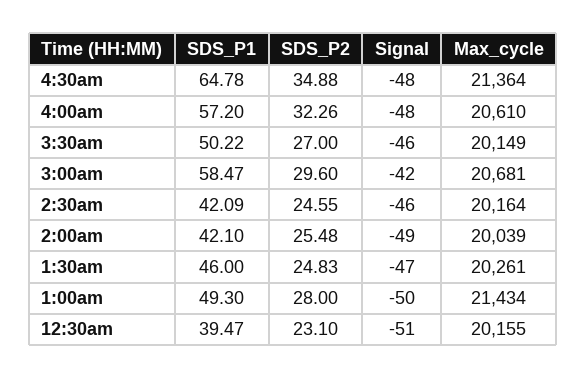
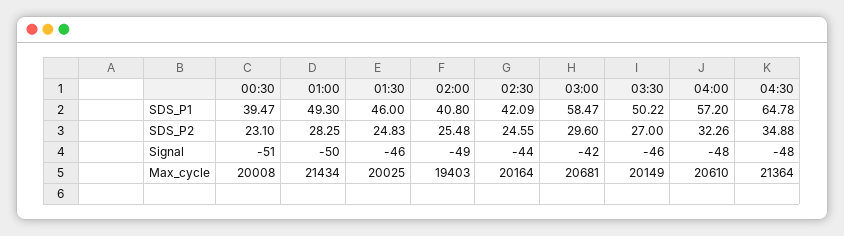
Signal, 2:30am: -46 -> -44
SDS_P1, 2:00am: 42.1 -> 40.8
Max_cycle, 2:00am: 20039 -> 19403
Signal, 1:30am: -47 -> -46
Max_cycle, 1:30am: 20261 -> 20025
SDS_P2, 1:00am: 28 -> 28.25
Max_cycle, 12:30am: 20155 -> 20008

